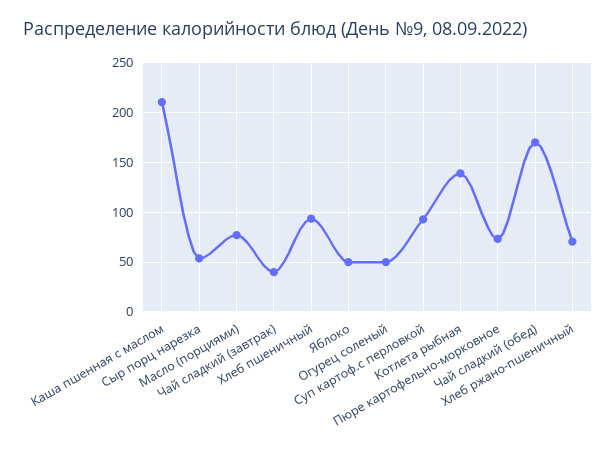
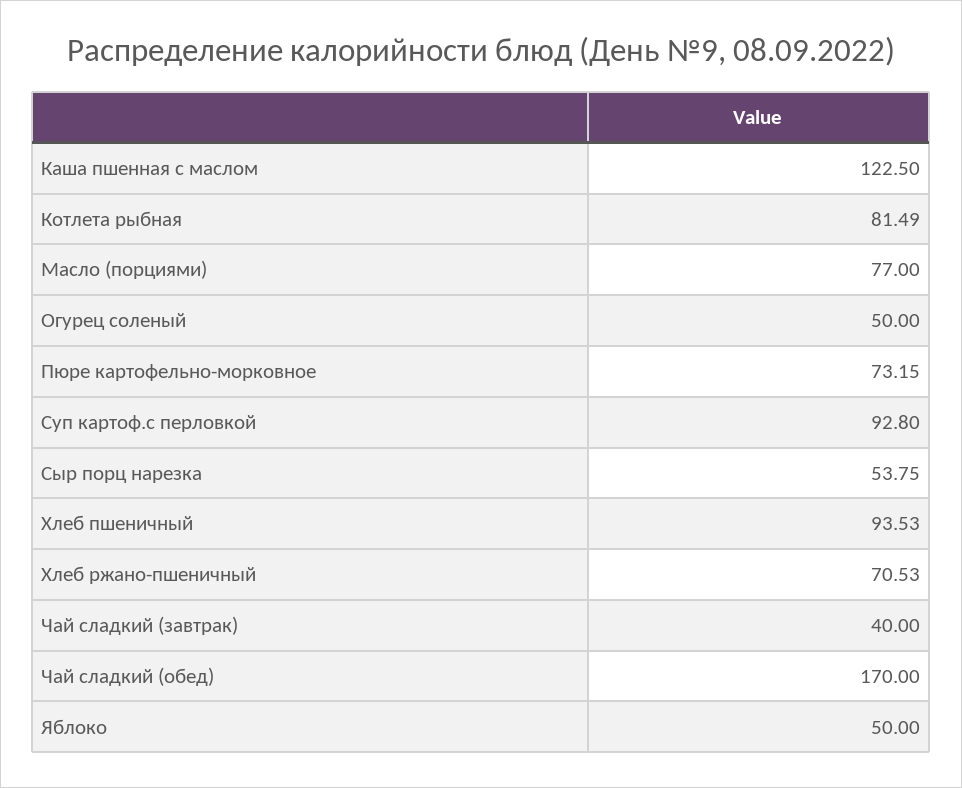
Каша пшенная с маслом: 210 -> 122.5
Котлета рыбная: 140 -> 81.49

